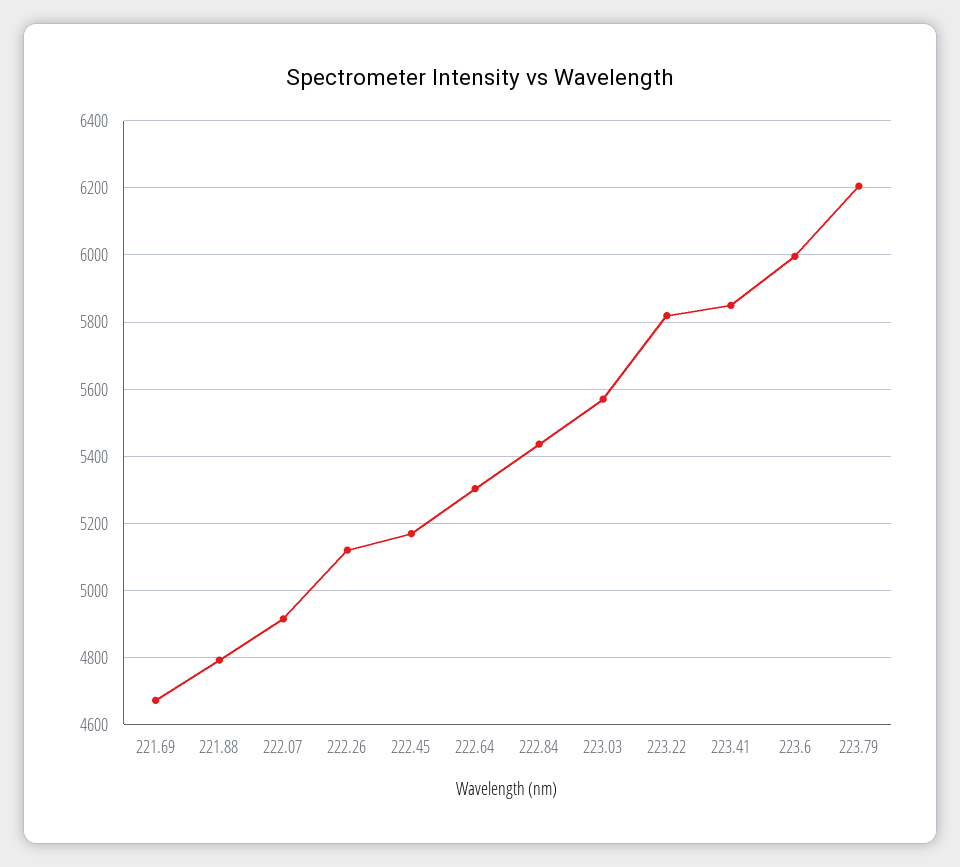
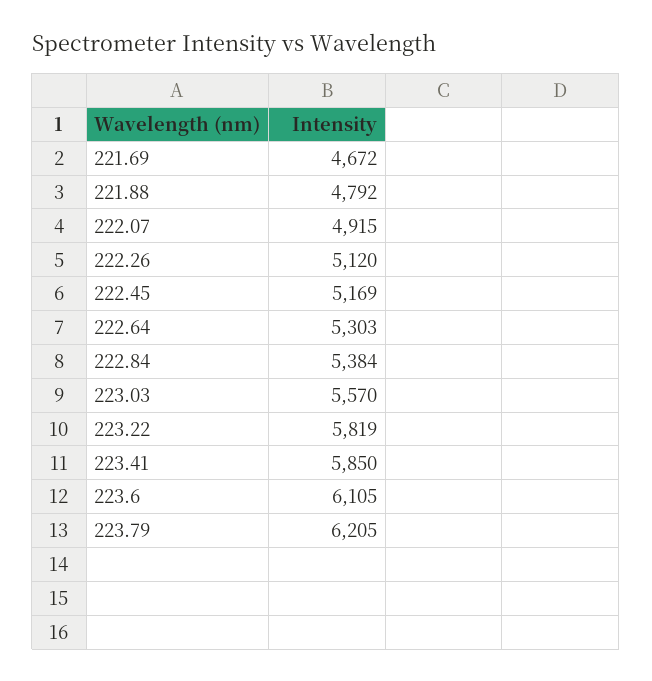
222.84: 5440 -> 5384
223.6: 6000 -> 6105

